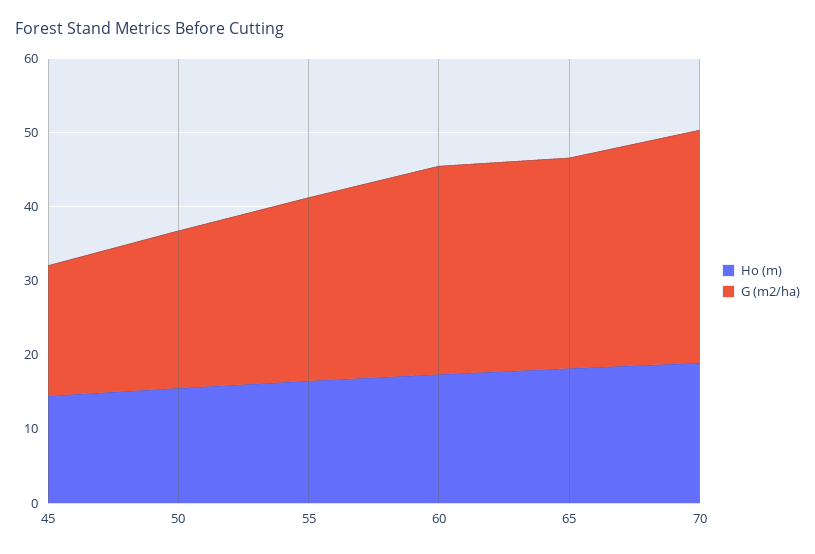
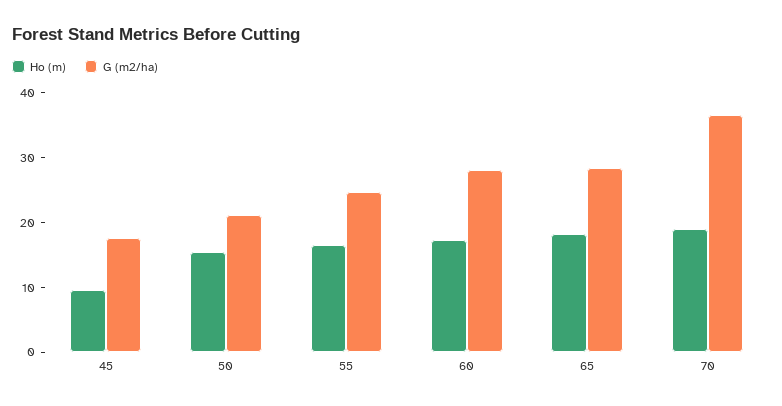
Ho (m), 45: 14 -> 10
G (m2/ha), 70: 32 -> 36

